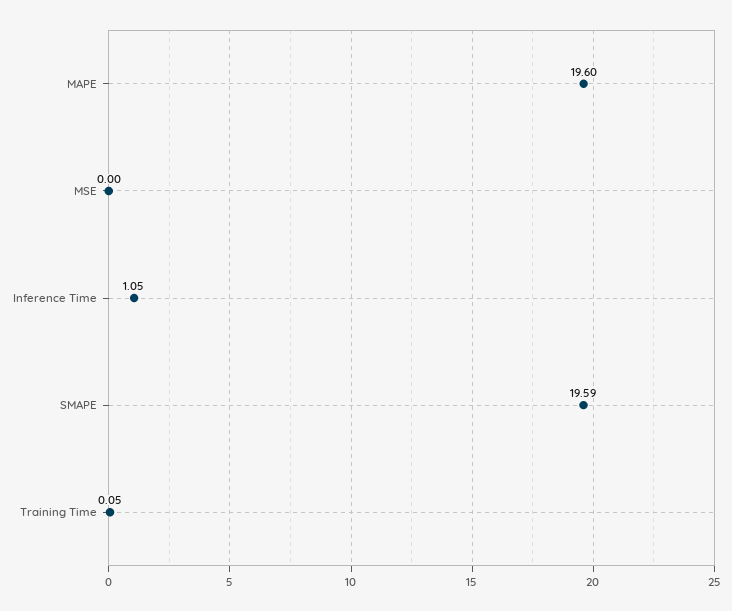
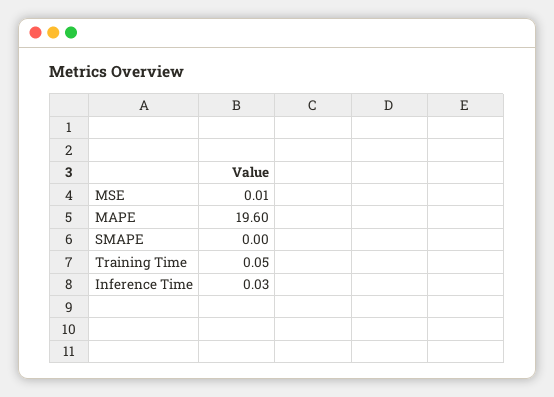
MSE: 0 -> 0.01
Inference Time: 1.05 -> 0.03
SMAPE: 19.59 -> 0

